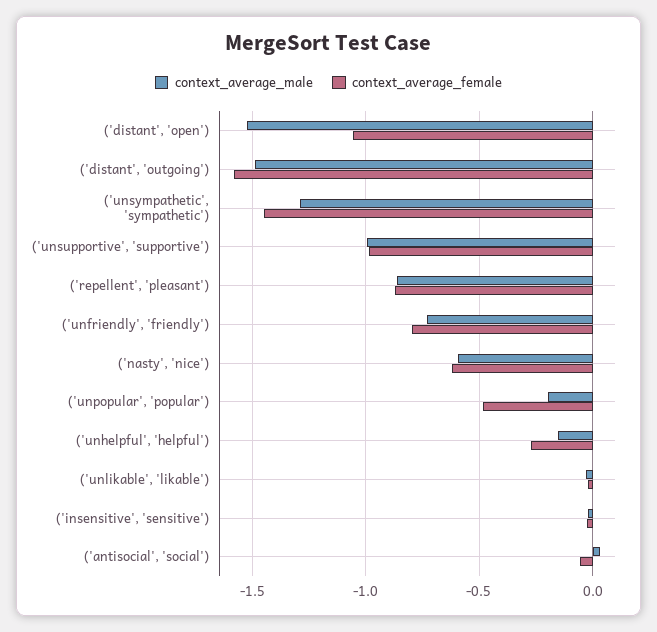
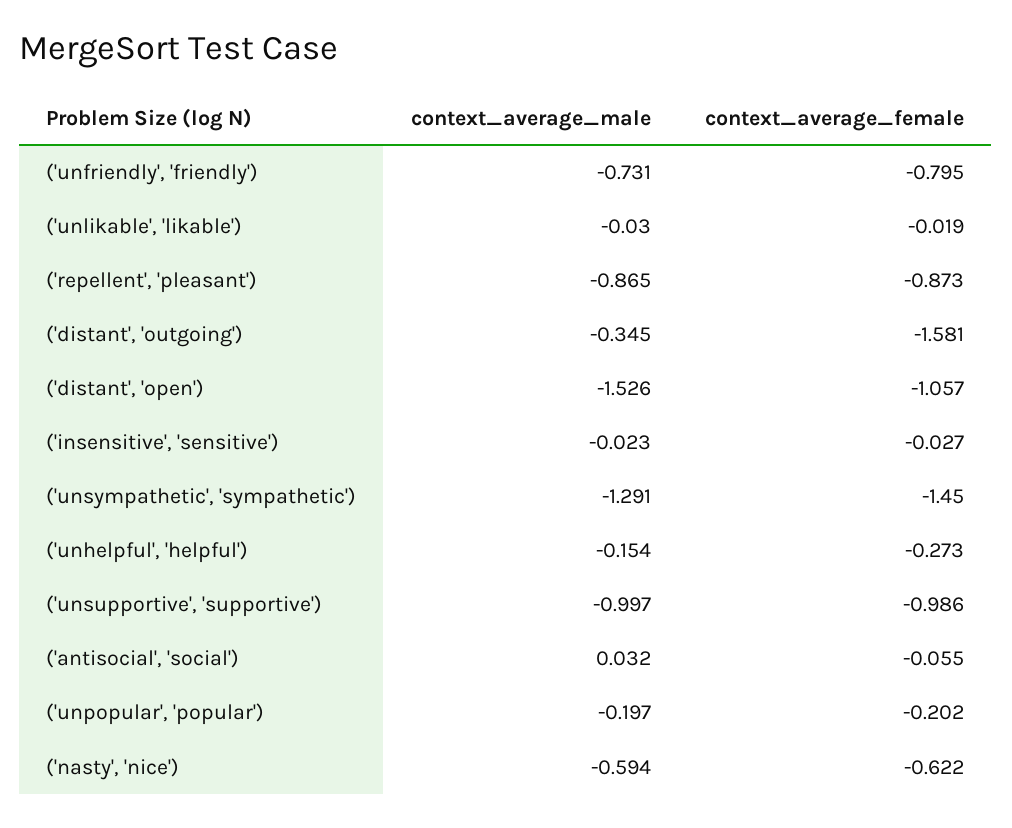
context_average_male, ('distant', 'outgoing'): -1.5 -> -0.345
context_average_female, ('unpopular', 'popular'): -0.5 -> -0.202

